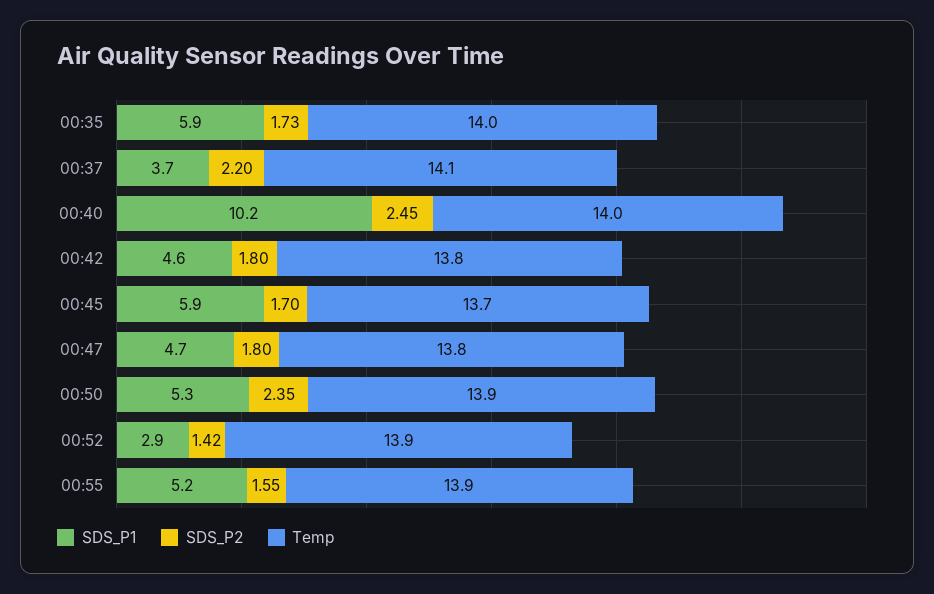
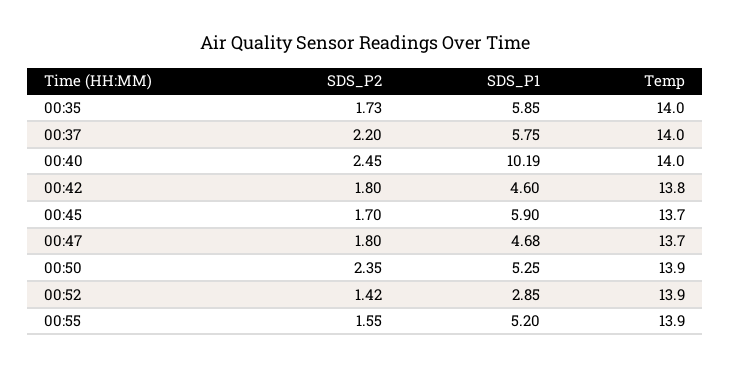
SDS_P1, 00:37: 3.7 -> 5.75
Temp, 00:37: 14.1 -> 14
Temp, 00:47: 13.8 -> 13.7

